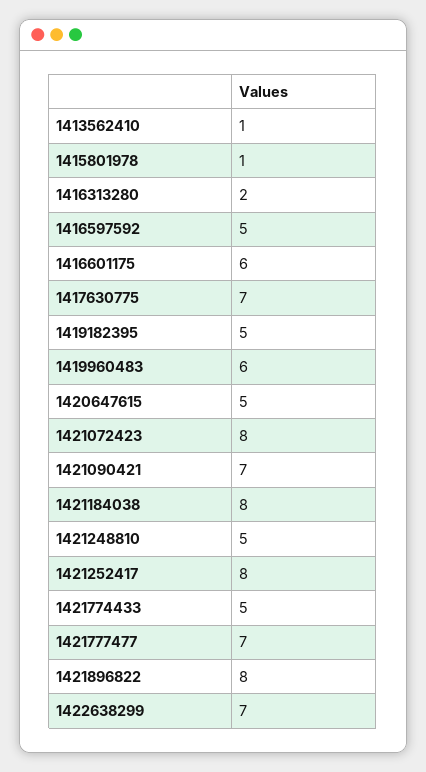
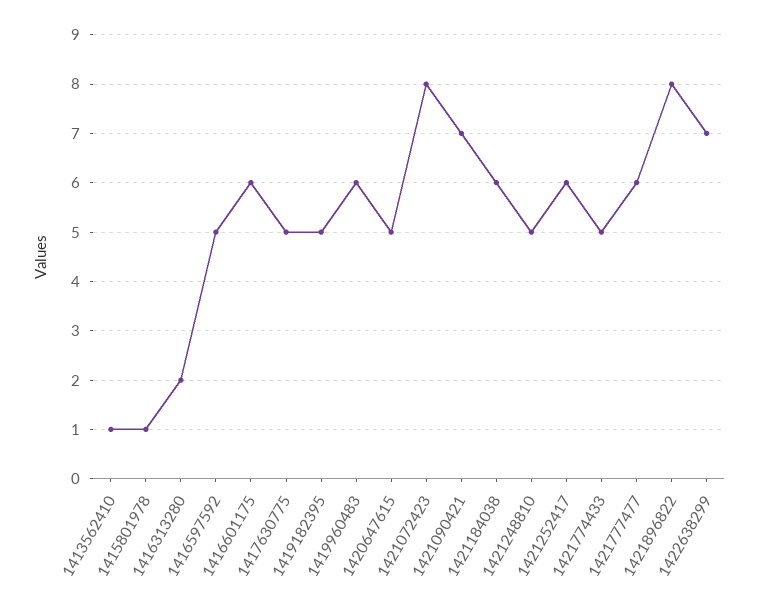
1417630775: 7 -> 5
1421184038: 8 -> 6
1421252417: 8 -> 6
1421777477: 7 -> 6

